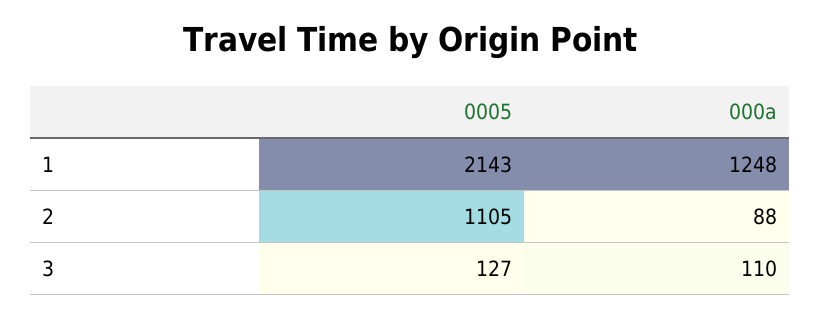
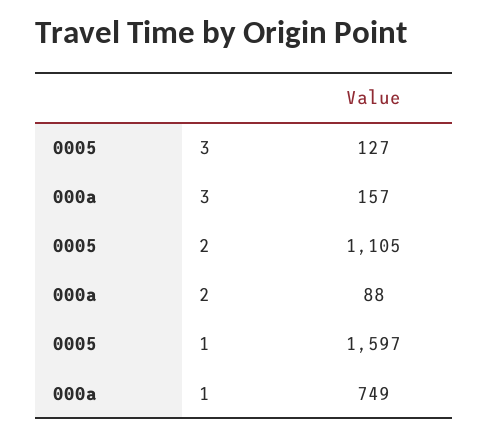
0005, 1: 2143 -> 1597
000a, 1: 1248 -> 749
000a, 3: 110 -> 157

